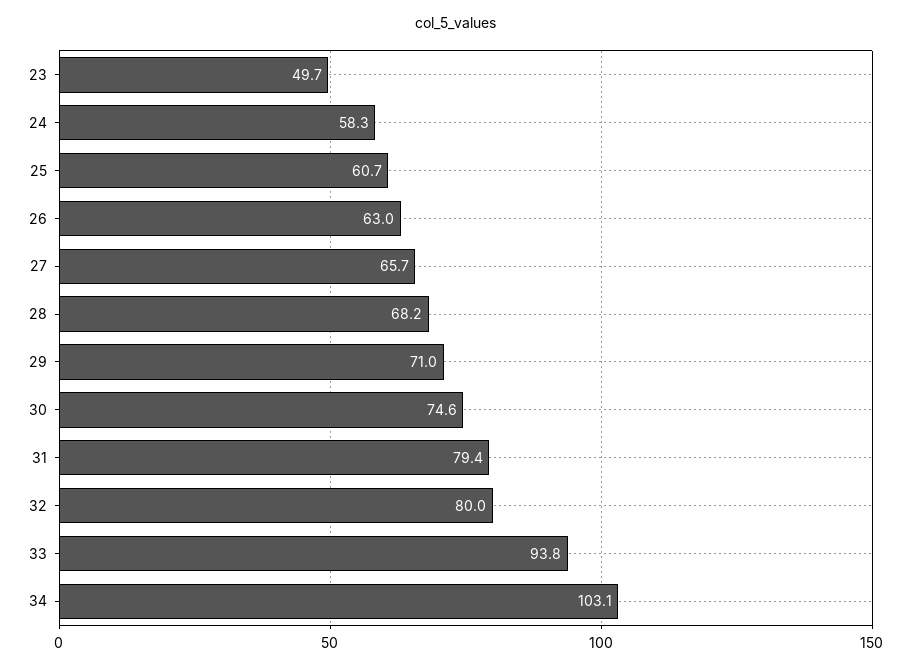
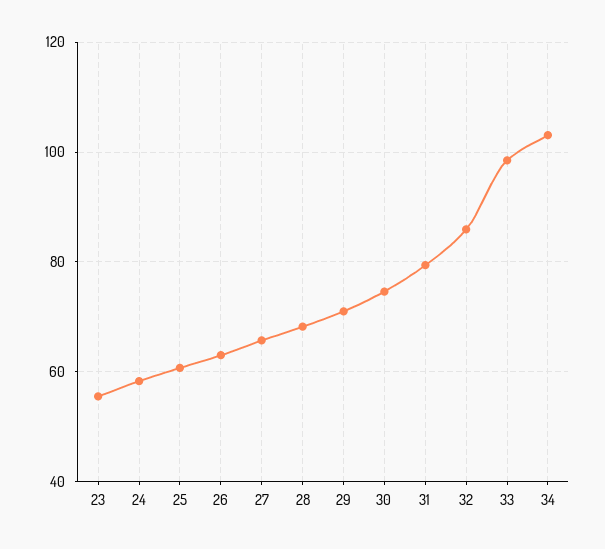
23: 49.7 -> 56
32: 80 -> 86
33: 93.8 -> 98

